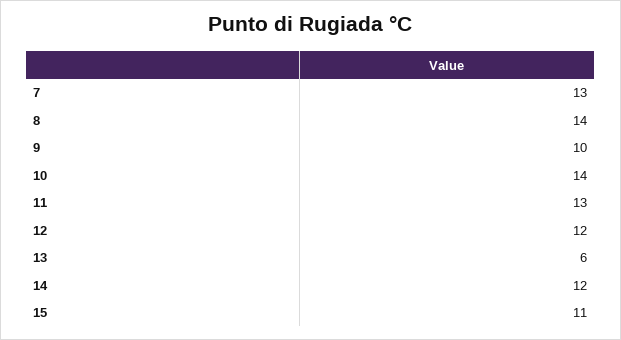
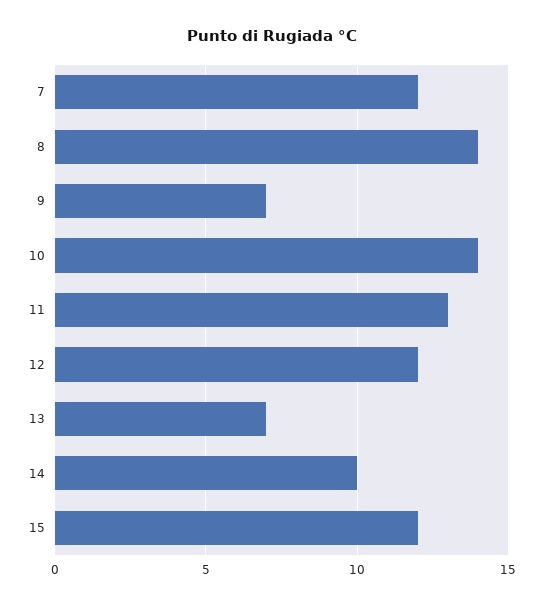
7: 13 -> 12
9: 10 -> 7
13: 6 -> 7
14: 12 -> 10
15: 11 -> 12

